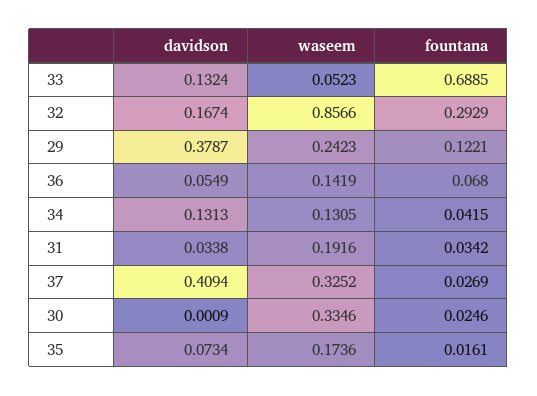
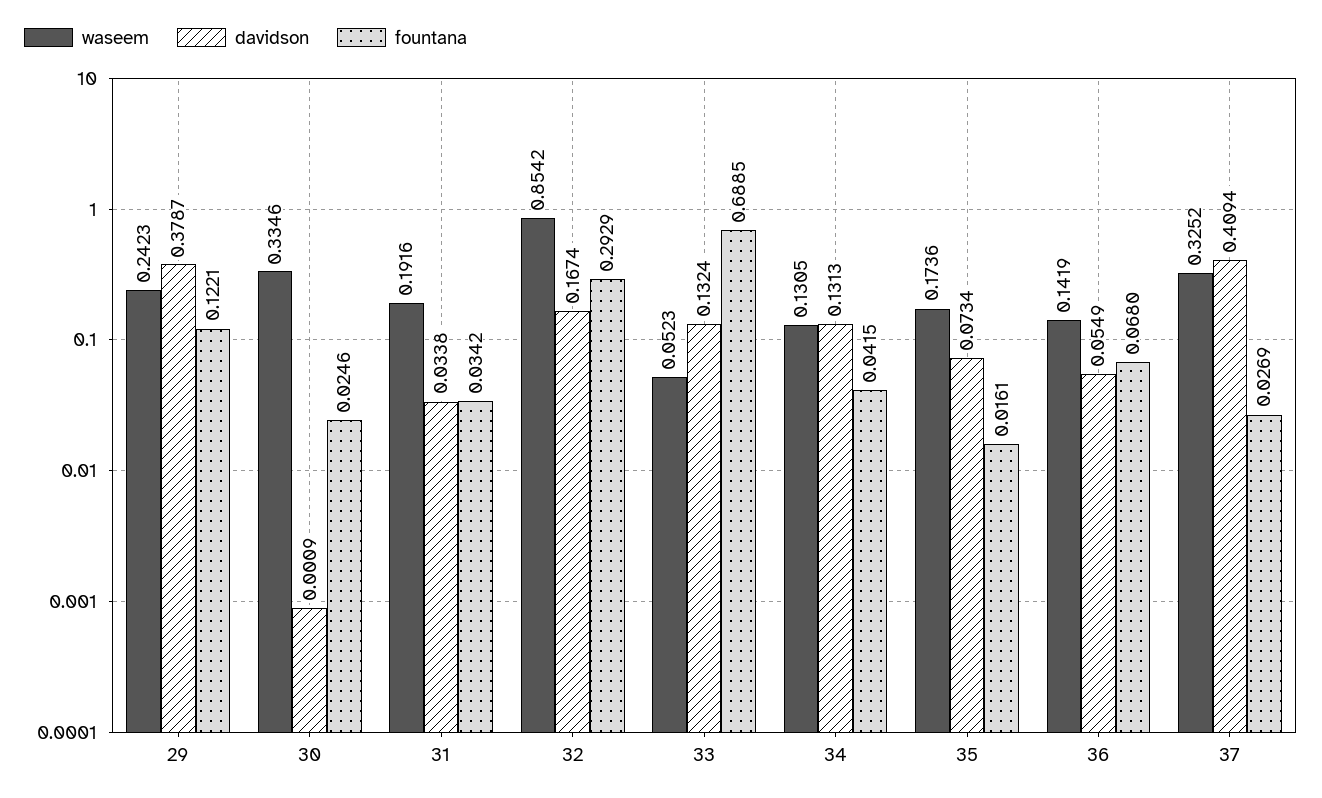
waseem, 32: 0.8566 -> 0.8542

